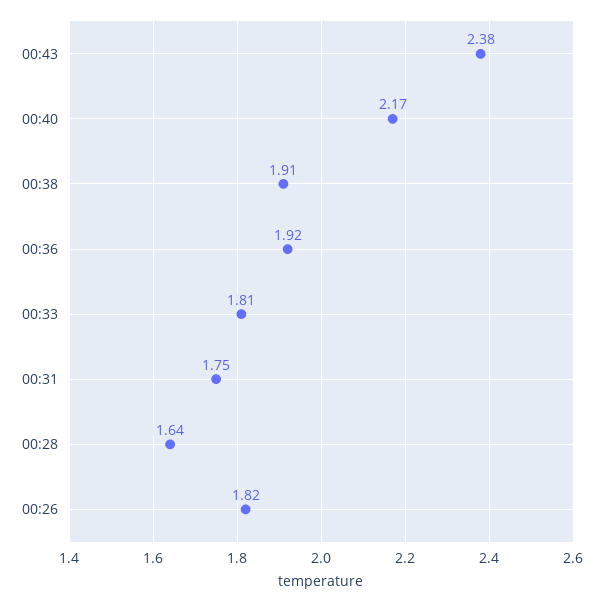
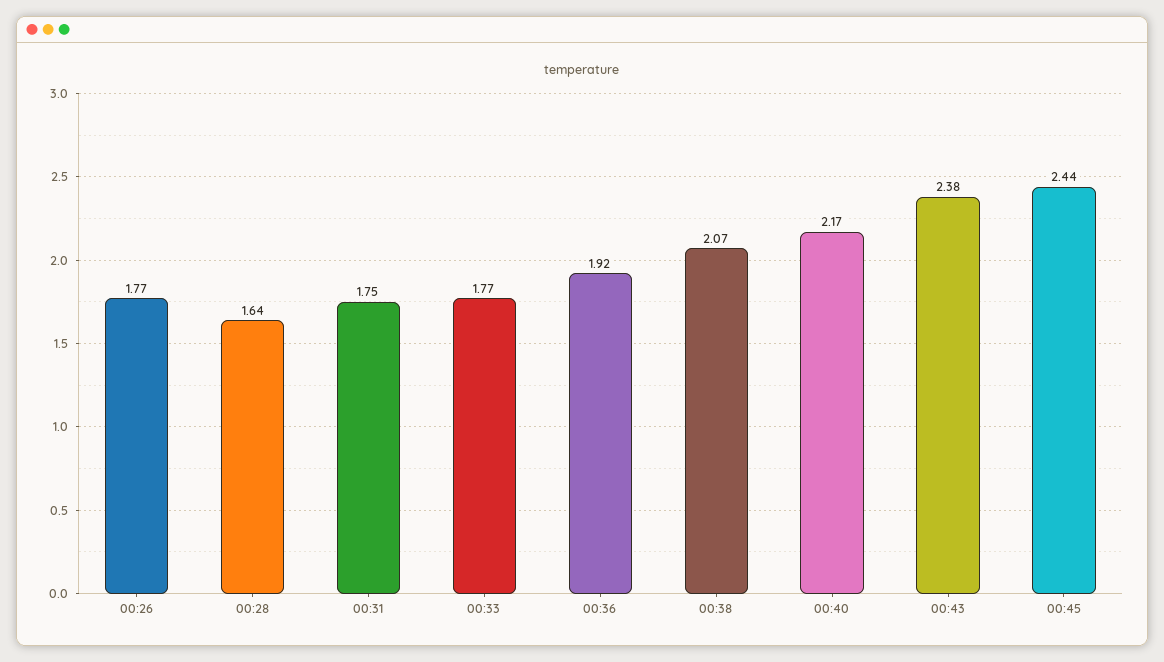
00:38: 1.91 -> 2.07
00:33: 1.81 -> 1.77
00:26: 1.82 -> 1.77
00:45: none -> 2.44

